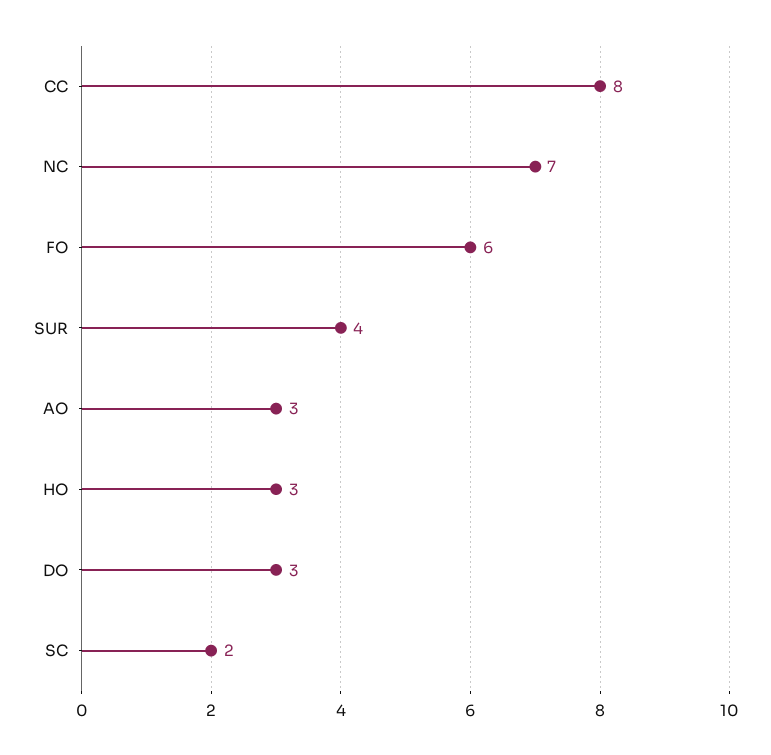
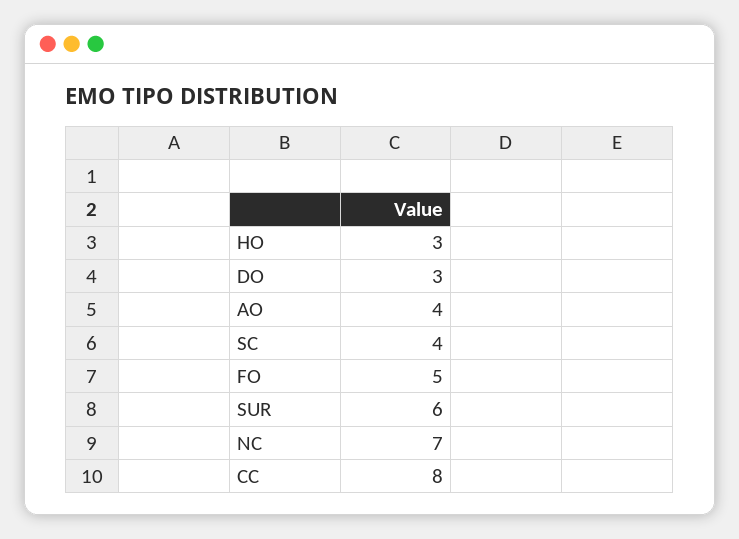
FO: 6 -> 5
SUR: 4 -> 6
AO: 3 -> 4
SC: 2 -> 4

